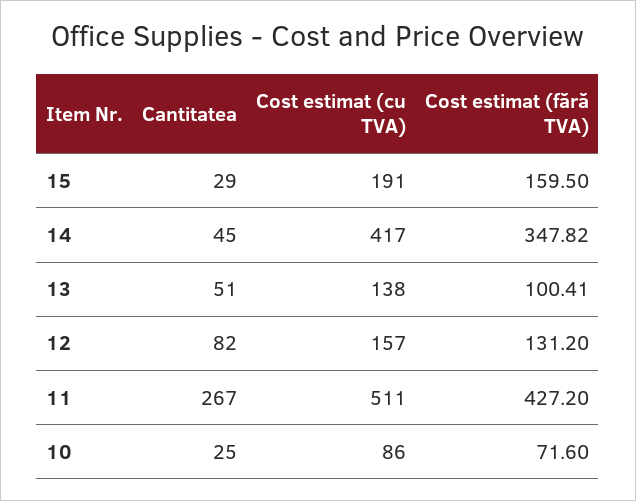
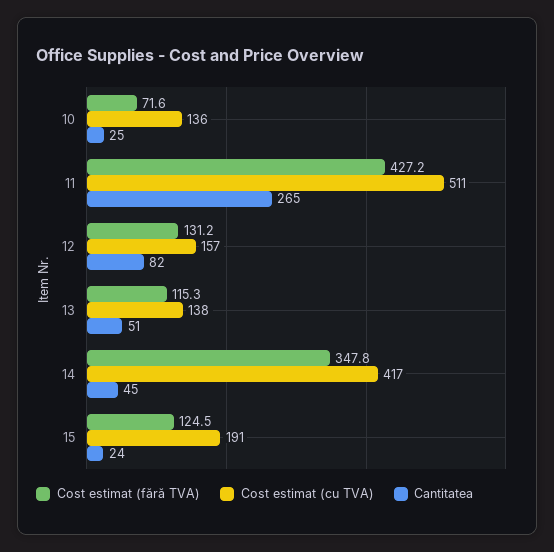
Cantitatea, 15: 29 -> 24
Cost estimat (fără TVA), 15: 159.5 -> 124.5
Cost estimat (fără TVA), 13: 100.41 -> 115.3
Cantitatea, 11: 267 -> 265
Cost estimat (cu TVA), 10: 86 -> 136

